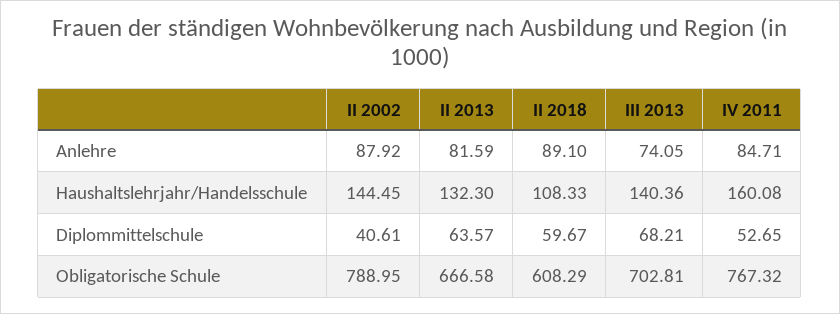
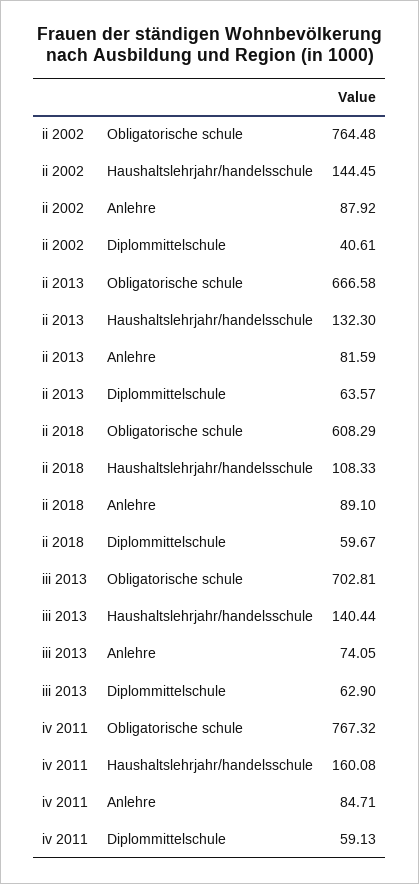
III 2013, Haushaltslehrjahr/Handelsschule: 140.36 -> 140.44
III 2013, Diplommittelschule: 68.21 -> 62.9
IV 2011, Diplommittelschule: 52.65 -> 59.13
II 2002, Obligatorische Schule: 788.95 -> 764.48

